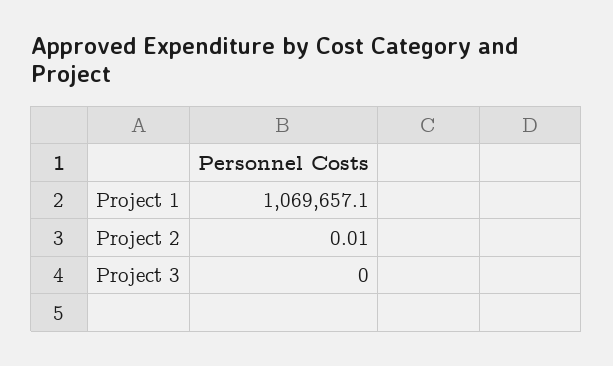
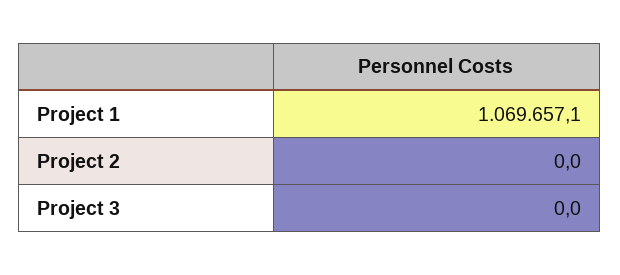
Project 2: 0.01 -> 0

